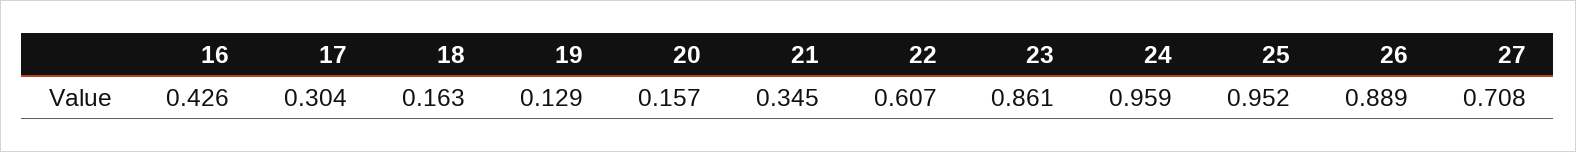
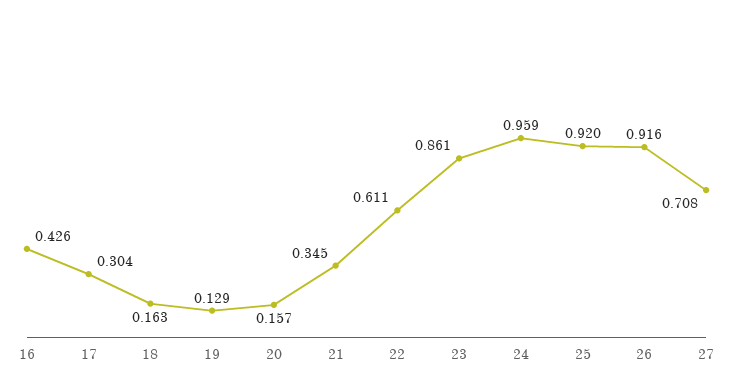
22: 0.607 -> 0.611
25: 0.952 -> 0.92
26: 0.889 -> 0.916

